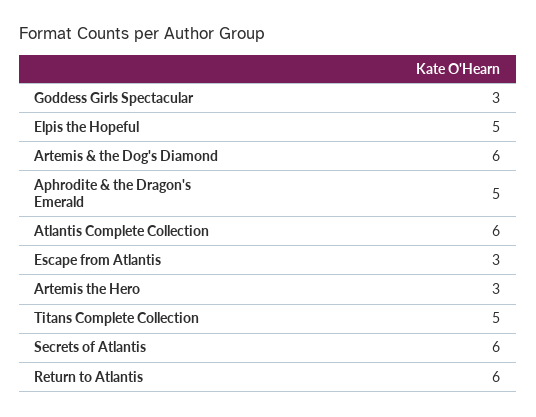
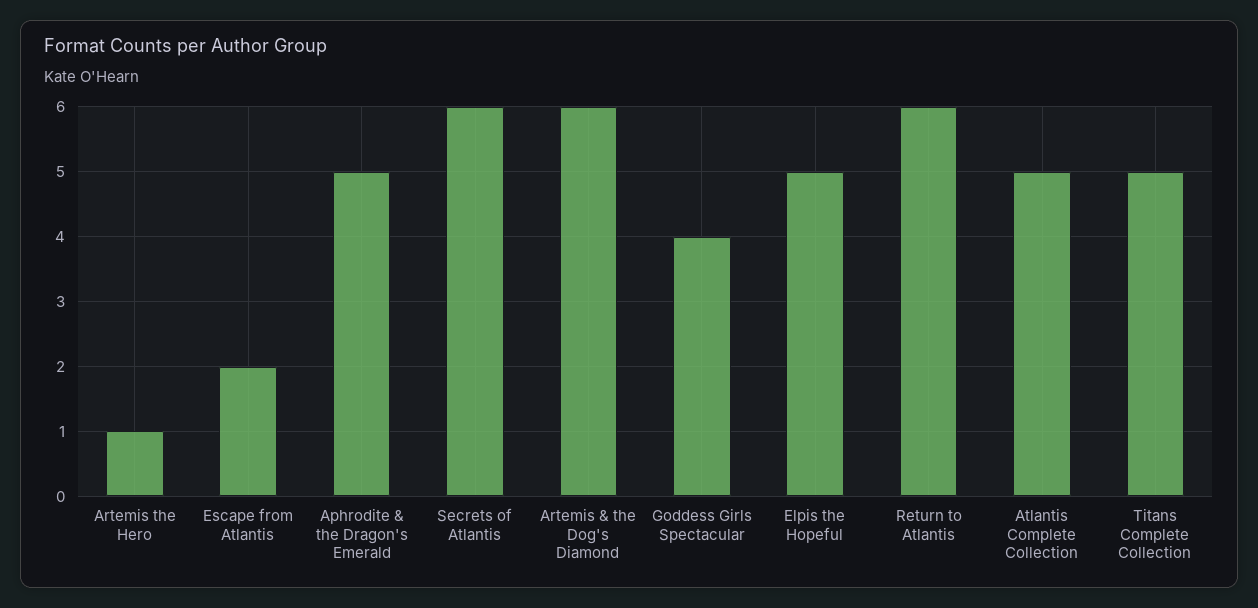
Goddess Girls Spectacular: 3 -> 4
Atlantis Complete Collection: 6 -> 5
Escape from Atlantis: 3 -> 2
Artemis the Hero: 3 -> 1

